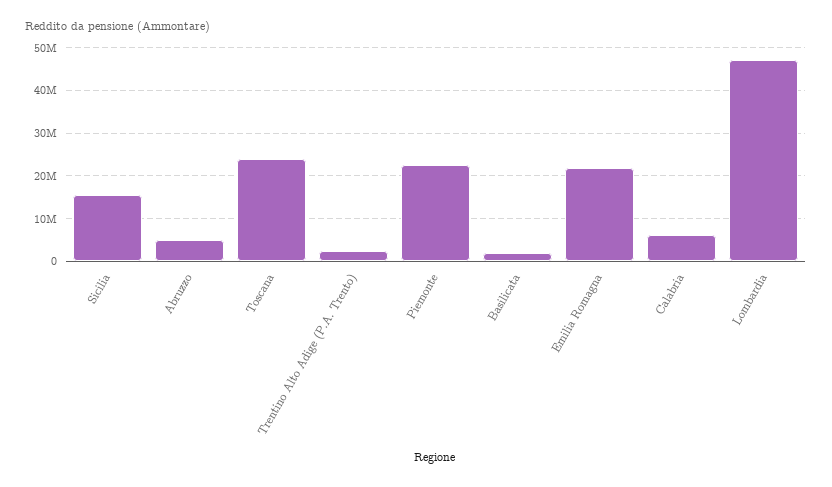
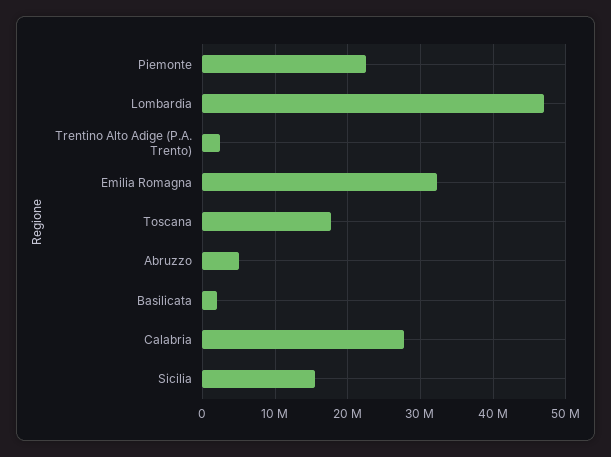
Toscana: 24000000 -> 18000000
Emilia Romagna: 22000000 -> 32000000
Calabria: 6000000 -> 28000000

